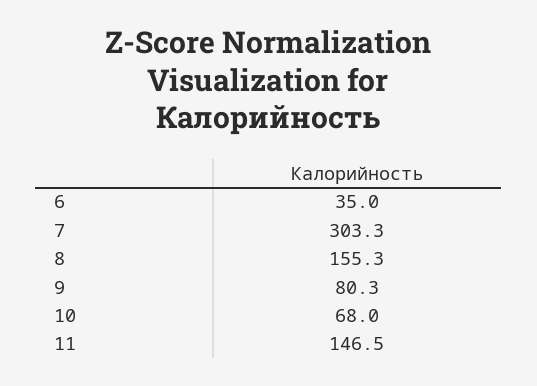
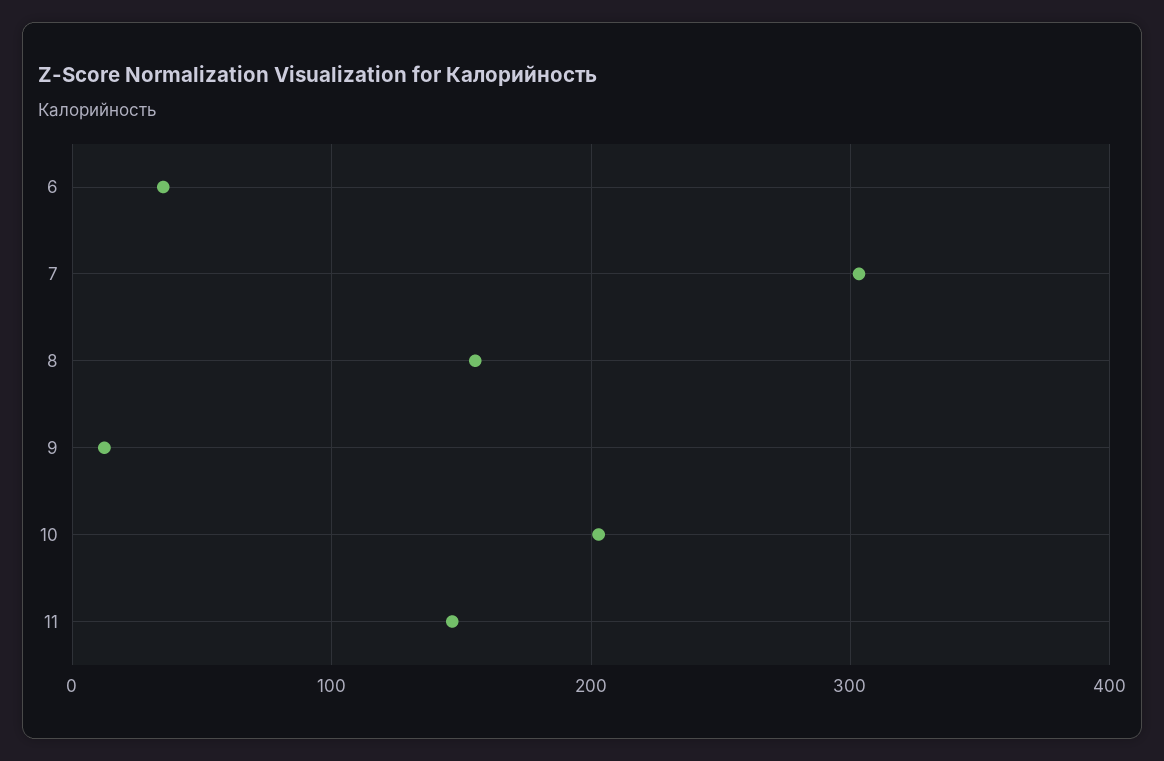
9: 80.3 -> 10
10: 68 -> 200

